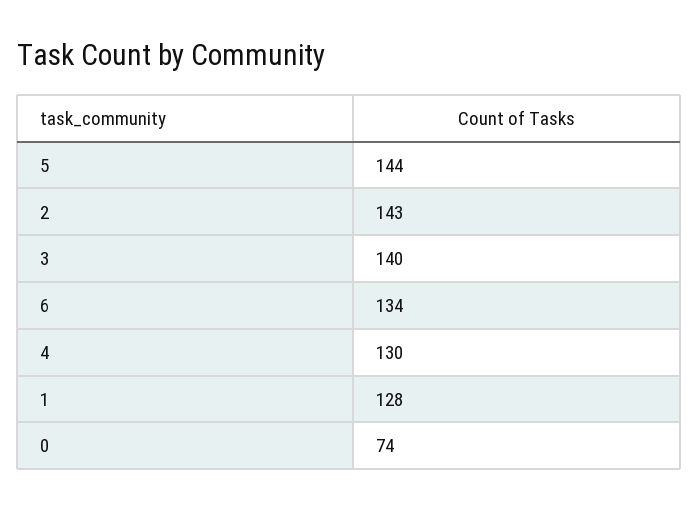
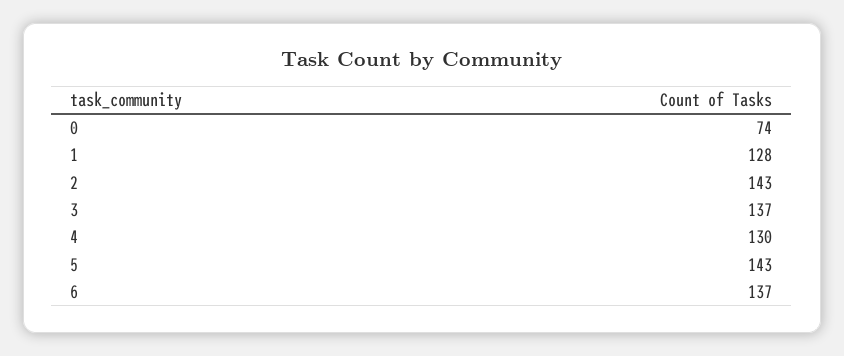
5: 144 -> 143
3: 140 -> 137
6: 134 -> 137

